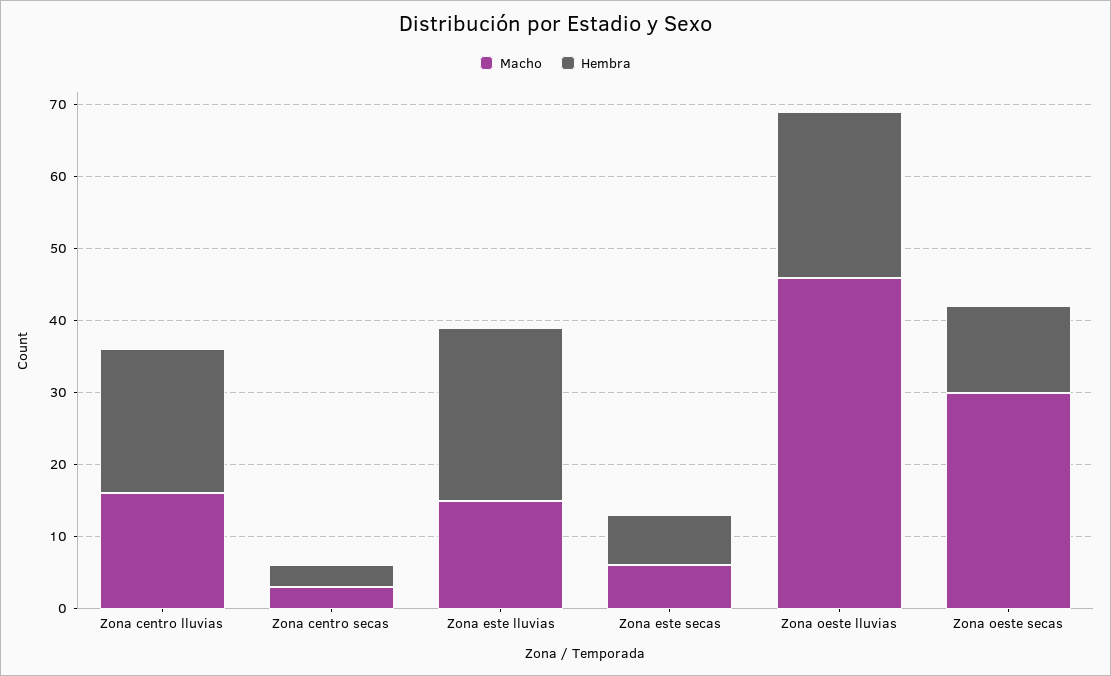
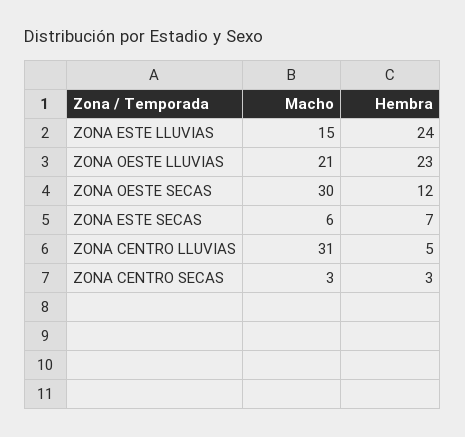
Macho, Zona centro lluvias: 15 -> 31
Hembra, Zona centro lluvias: 20 -> 5
Macho, Zona oeste lluvias: 45 -> 21

